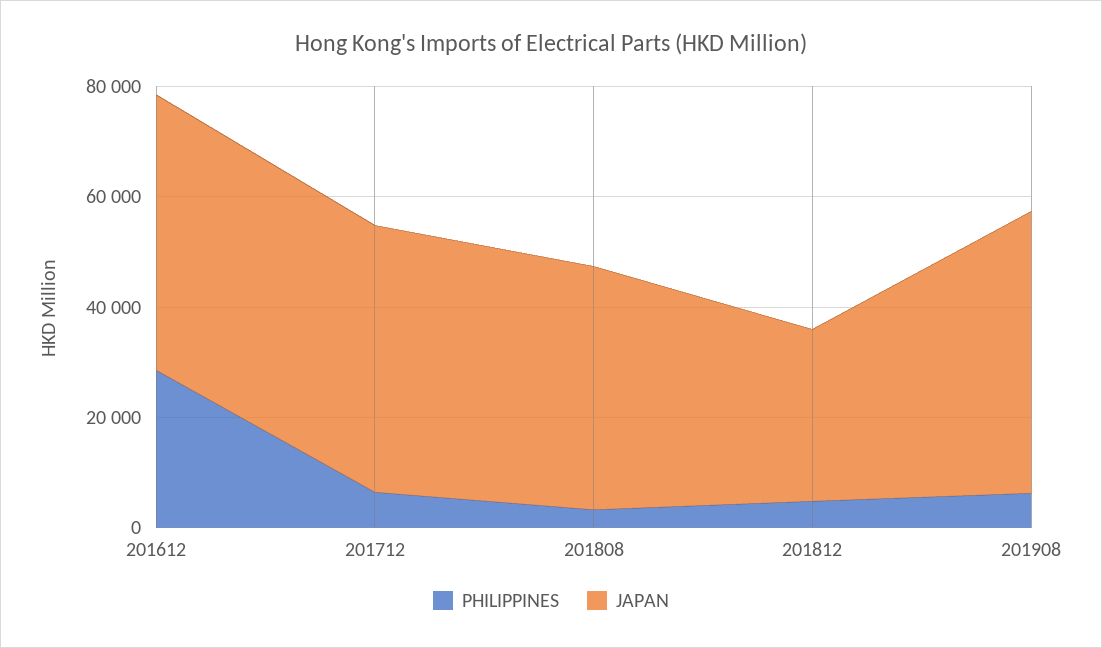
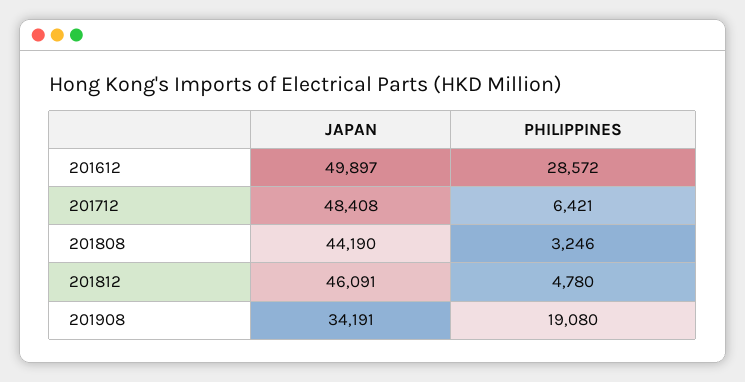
JAPAN, 201812: 30000 -> 46091
PHILIPPINES, 201908: 5000 -> 19080
JAPAN, 201908: 50000 -> 34191

